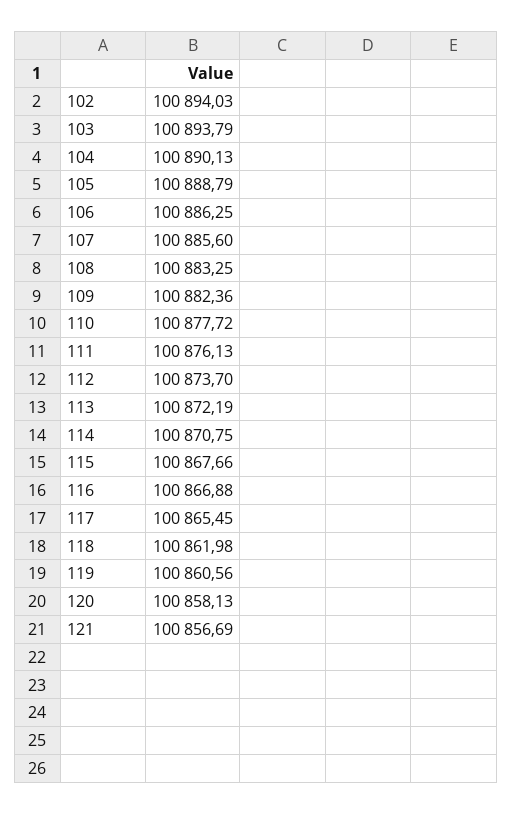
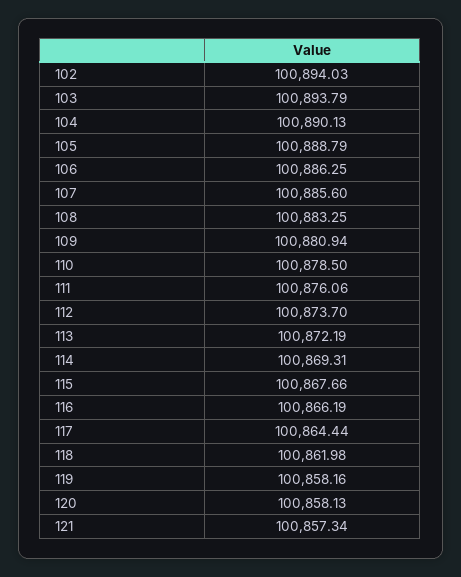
109: 100882.36 -> 100880.94
110: 100877.72 -> 100878.5
111: 100876.13 -> 100876.06
114: 100870.75 -> 100869.31
116: 100866.88 -> 100866.19
117: 100865.45 -> 100864.44
119: 100860.56 -> 100858.16
121: 100856.69 -> 100857.34

